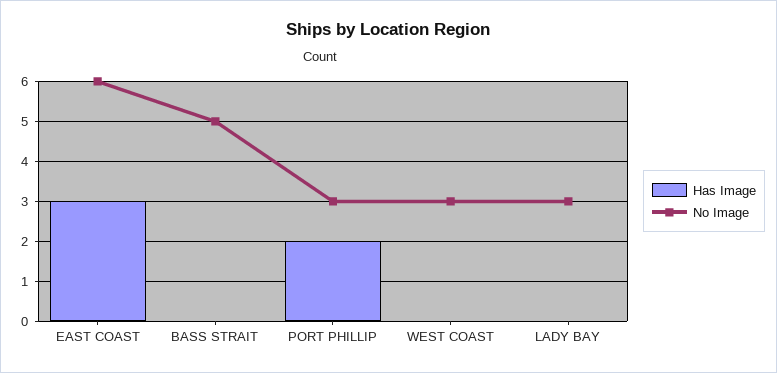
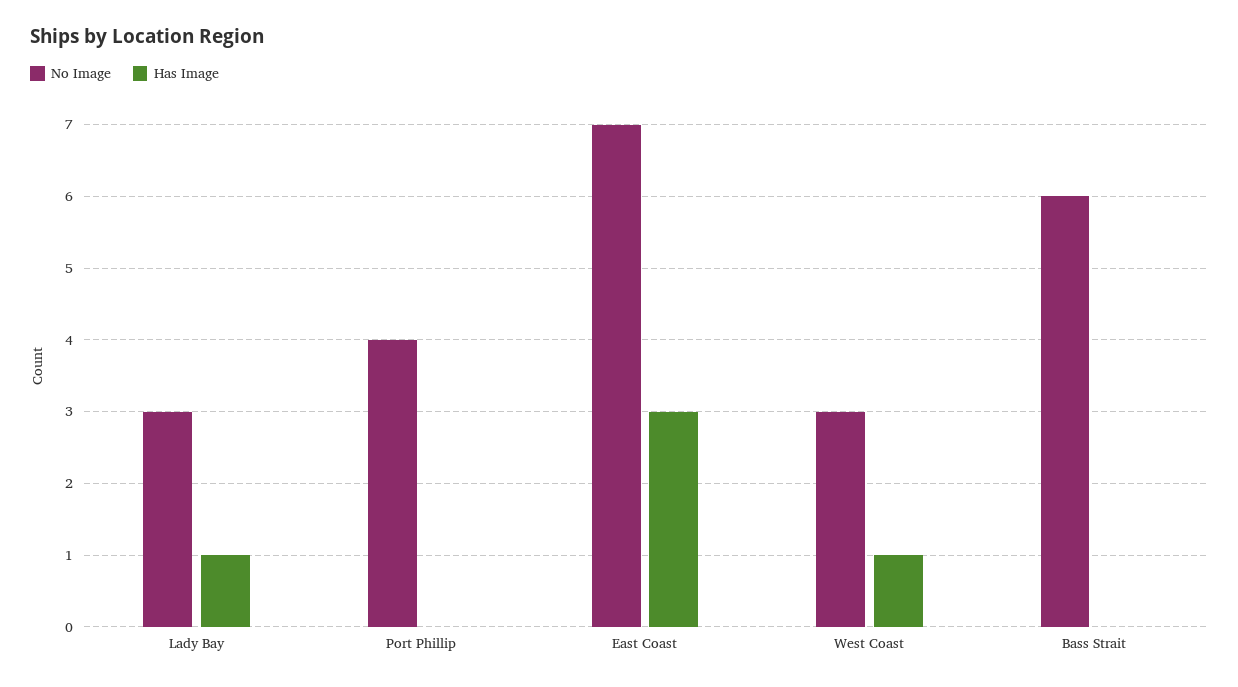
No Image, EAST COAST: 6 -> 7
No Image, BASS STRAIT: 5 -> 6
Has Image, PORT PHILLIP: 2 -> 0
No Image, PORT PHILLIP: 3 -> 4
Has Image, WEST COAST: 0 -> 1
Has Image, LADY BAY: 0 -> 1

